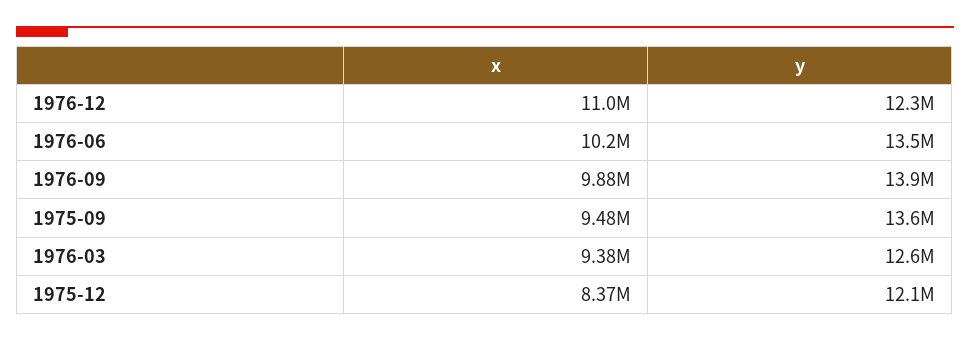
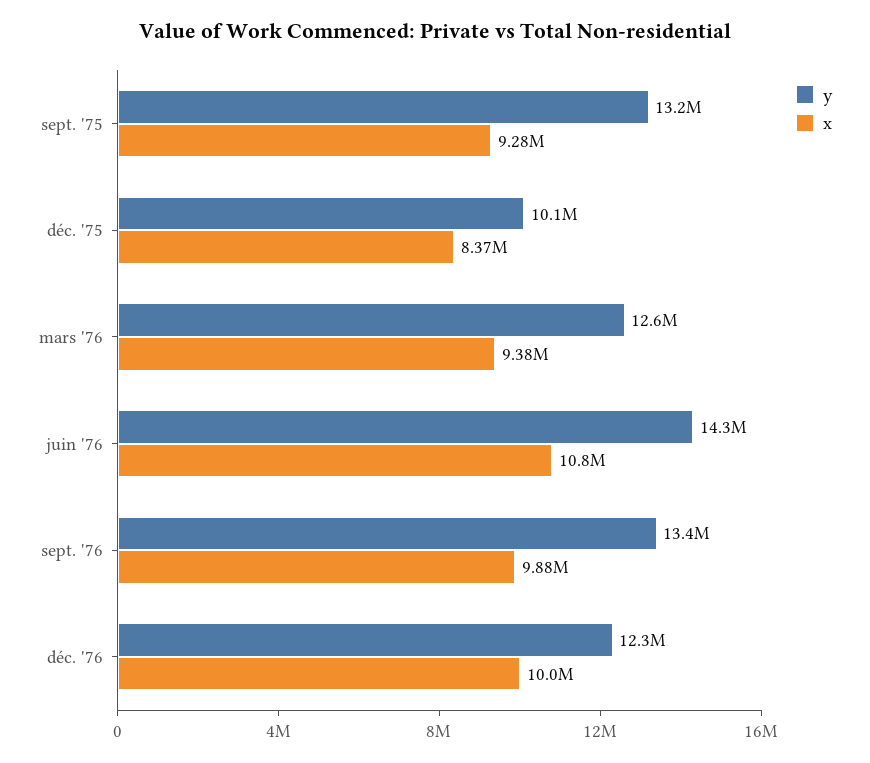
x, 1976-12: 11000000 -> 10000000
x, 1976-06: 10200000 -> 10800000
y, 1976-06: 13500000 -> 14300000
y, 1976-09: 13900000 -> 13400000
x, 1975-09: 9480000 -> 9280000
y, 1975-09: 13600000 -> 13200000
y, 1975-12: 12100000 -> 10100000

